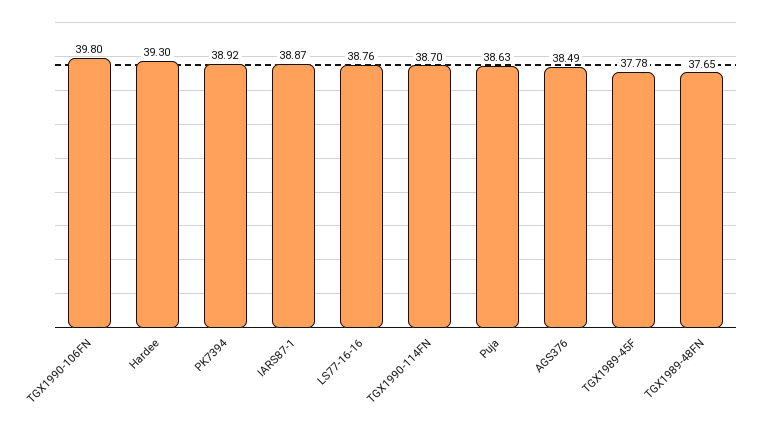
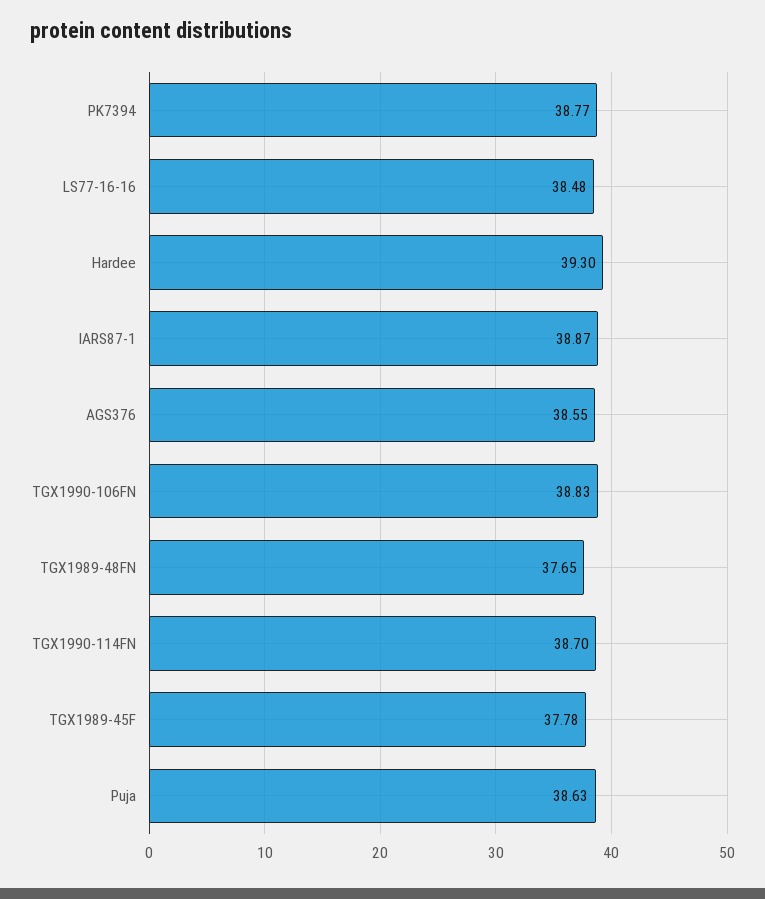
TGX1990-106FN: 39.8 -> 38.83
PK7394: 38.92 -> 38.77
LS77-16-16: 38.76 -> 38.48
AGS376: 38.49 -> 38.55

